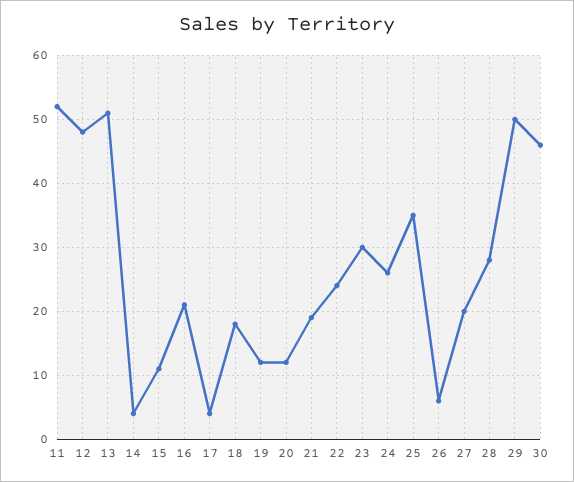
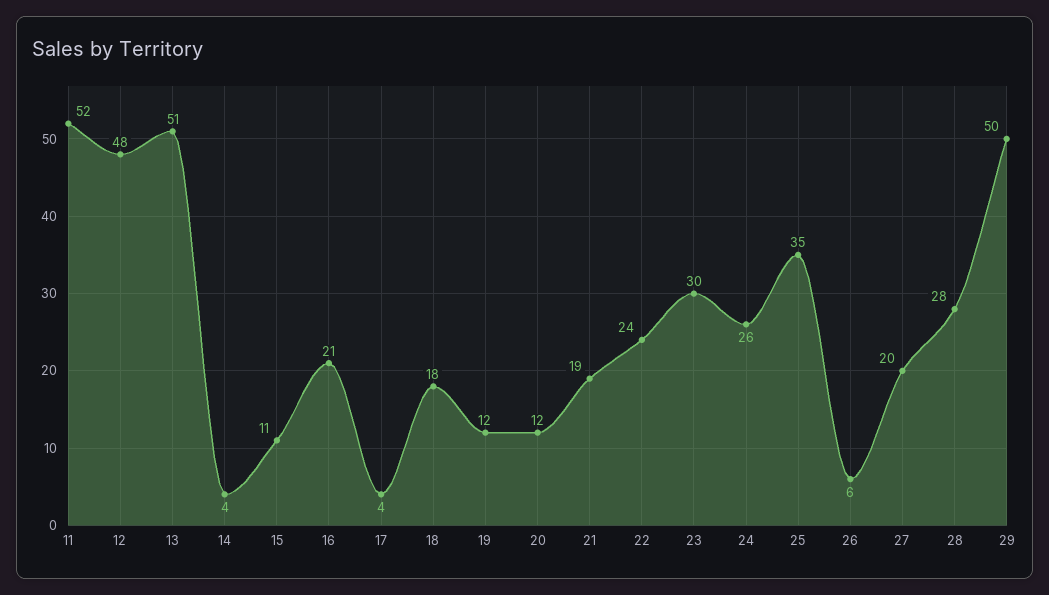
30: 46 -> none

